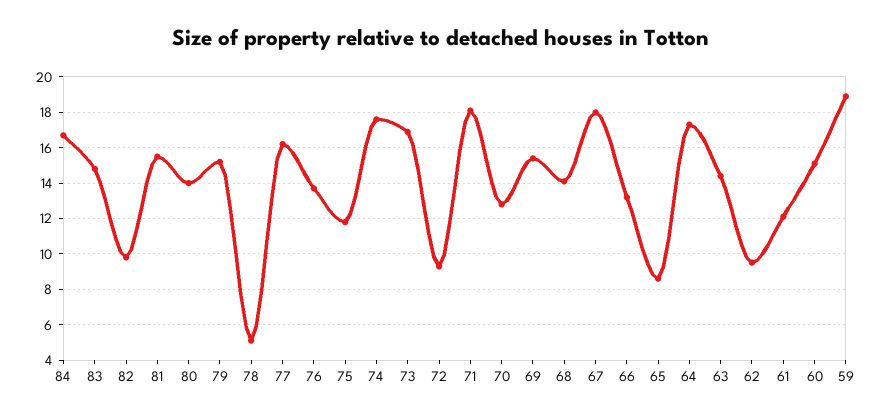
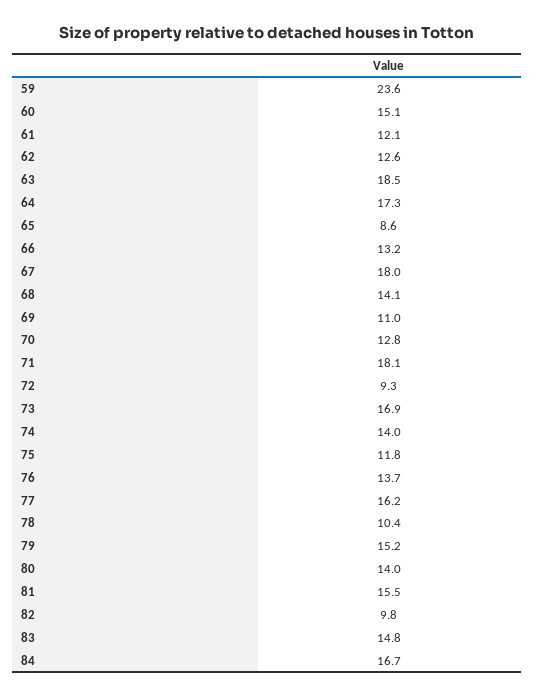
78: 5 -> 10.4
74: 17.5 -> 14
69: 15.5 -> 11
63: 14.5 -> 18.5
62: 9.5 -> 12.6
59: 19 -> 23.6

